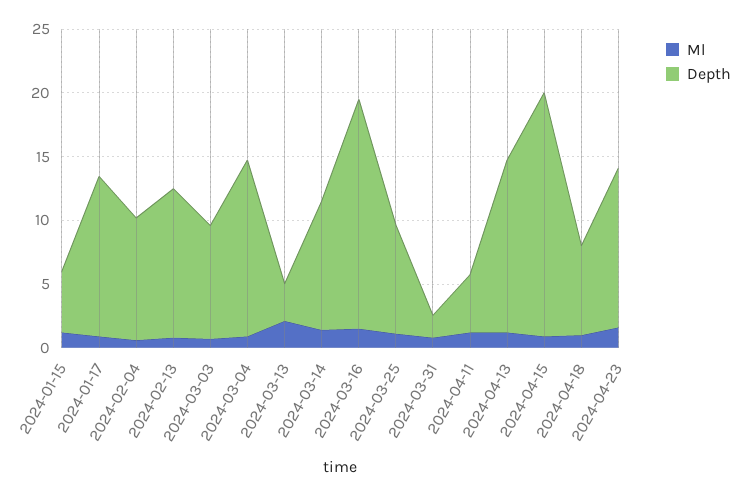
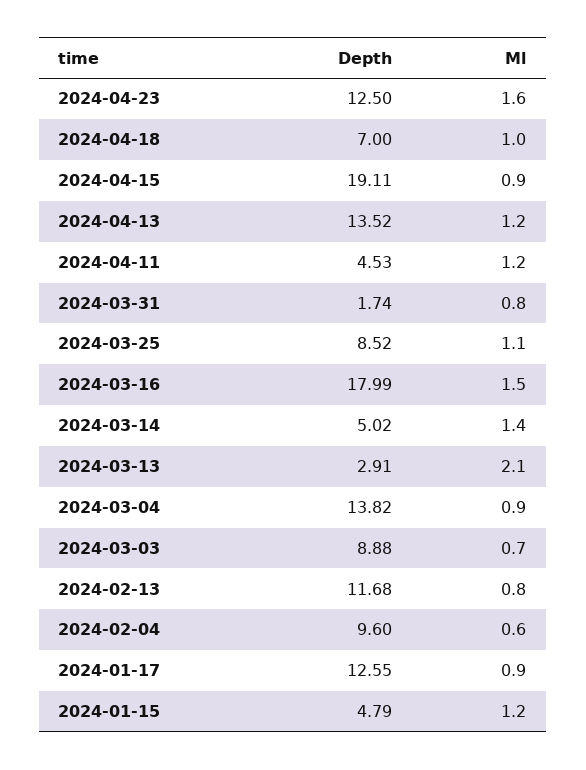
Depth, 2024-03-14: 10 -> 5.02

